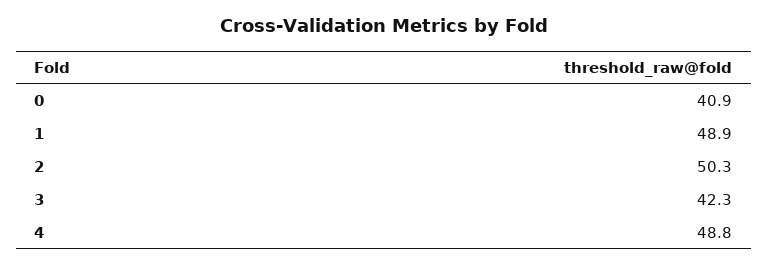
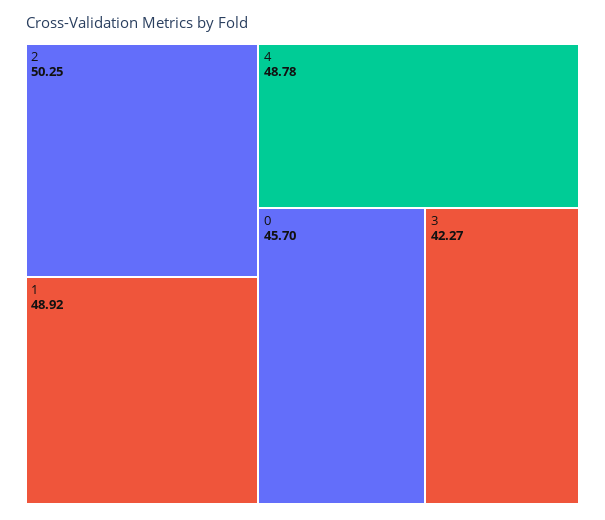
0: 40.9 -> 45.7

